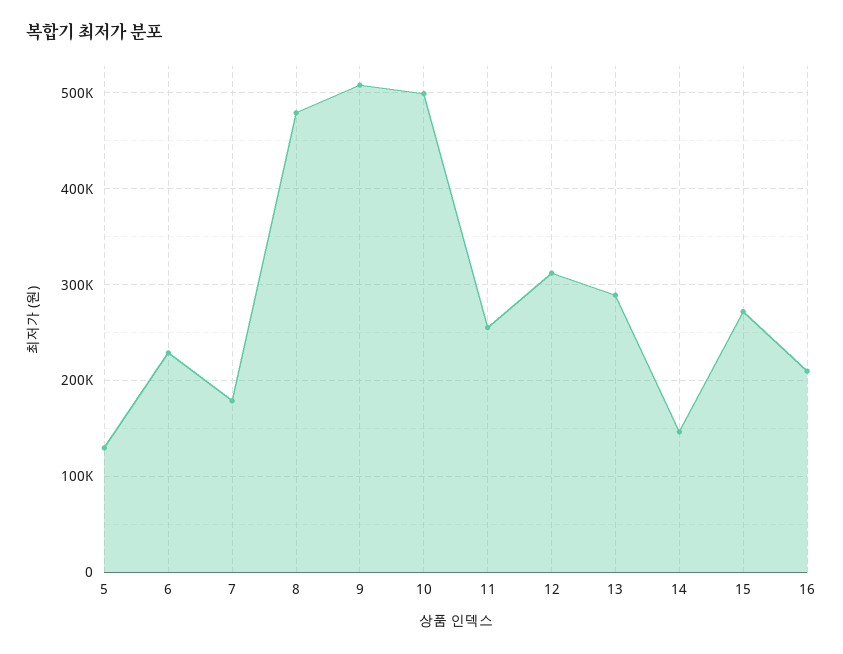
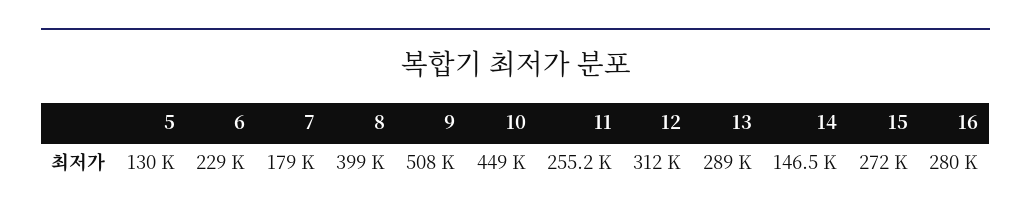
8: 480000 -> 399000
10: 500000 -> 449000
16: 210000 -> 280000

